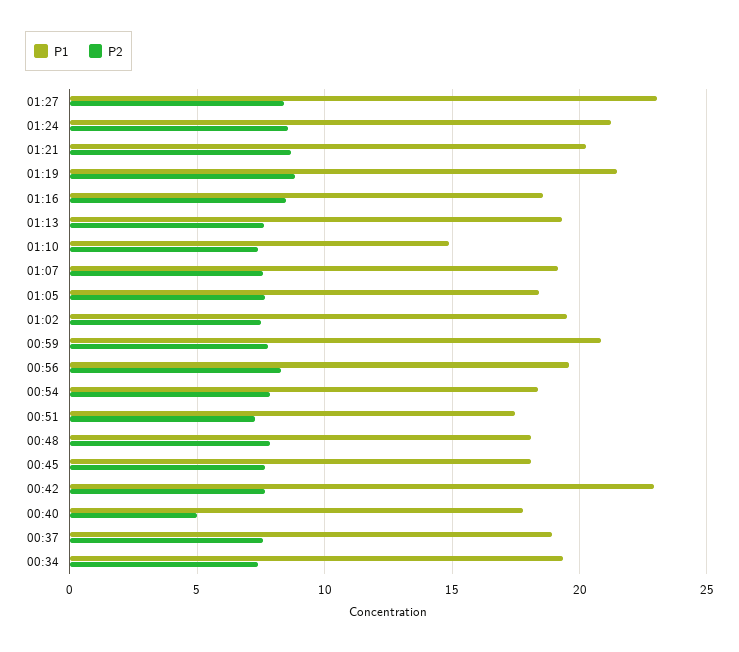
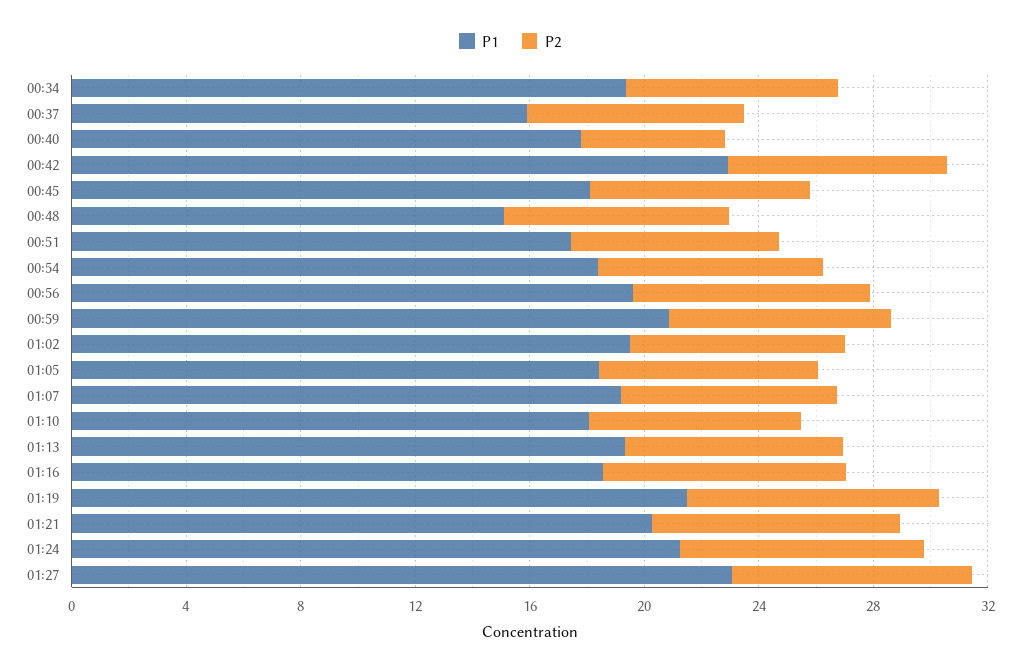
P1, 01:10: 15 -> 18
P1, 00:48: 18 -> 15
P1, 00:37: 19 -> 16

